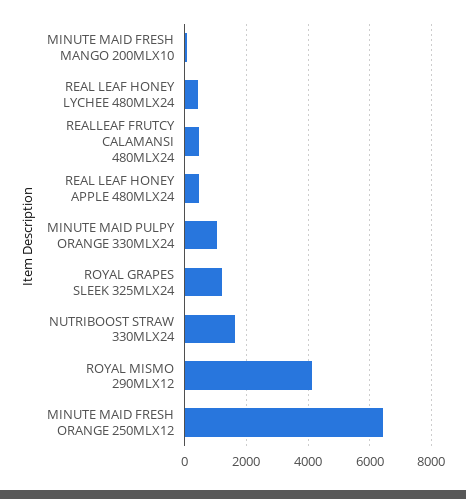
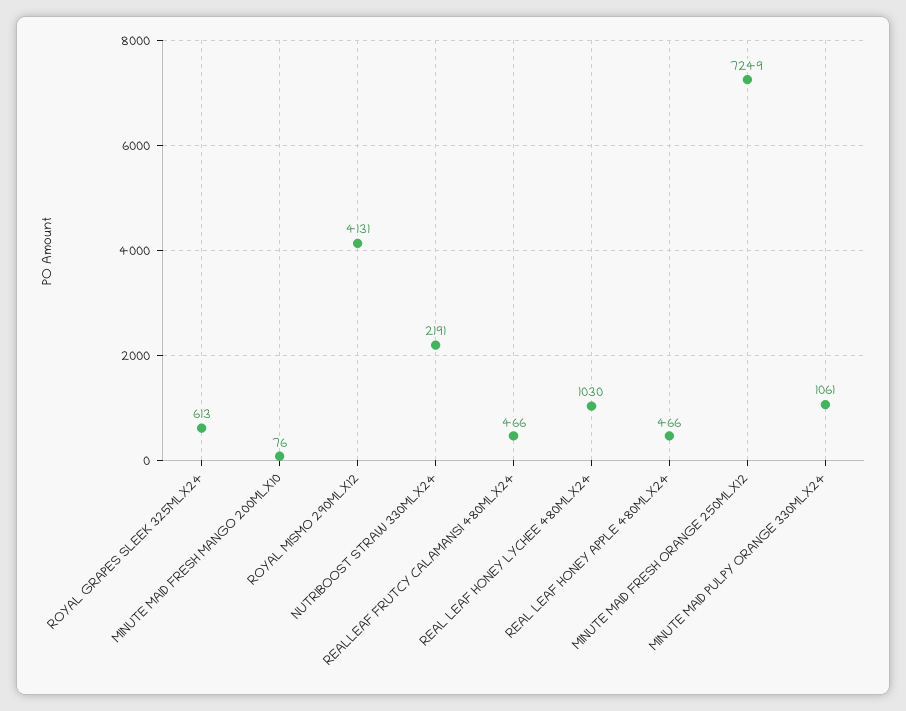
REAL LEAF HONEY LYCHEE 480MLX24: 400 -> 1030
ROYAL GRAPES SLEEK 325MLX24: 1200 -> 613
NUTRIBOOST STRAW 330MLX24: 1600 -> 2191
MINUTE MAID FRESH ORANGE 250MLX12: 6400 -> 7249

